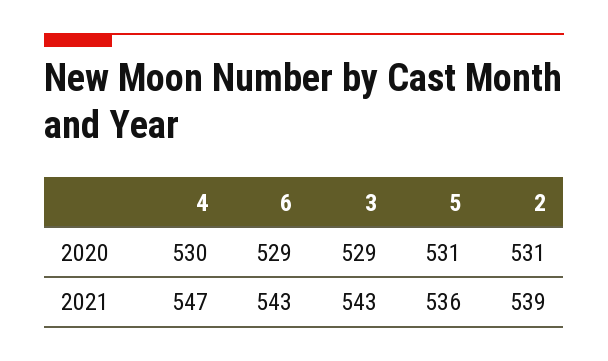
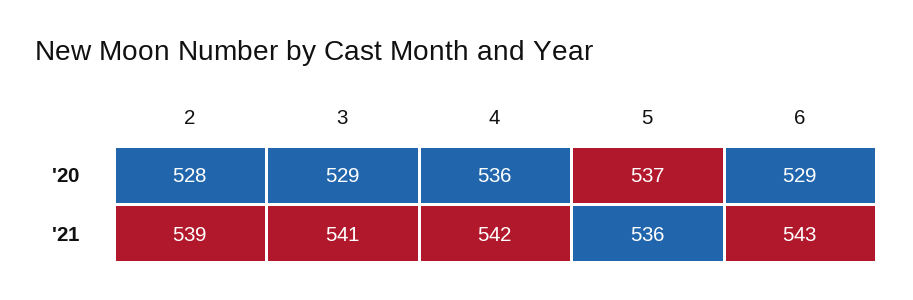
4, 2020: 530 -> 536
5, 2020: 531 -> 537
2, 2020: 531 -> 528
4, 2021: 547 -> 542
3, 2021: 543 -> 541

